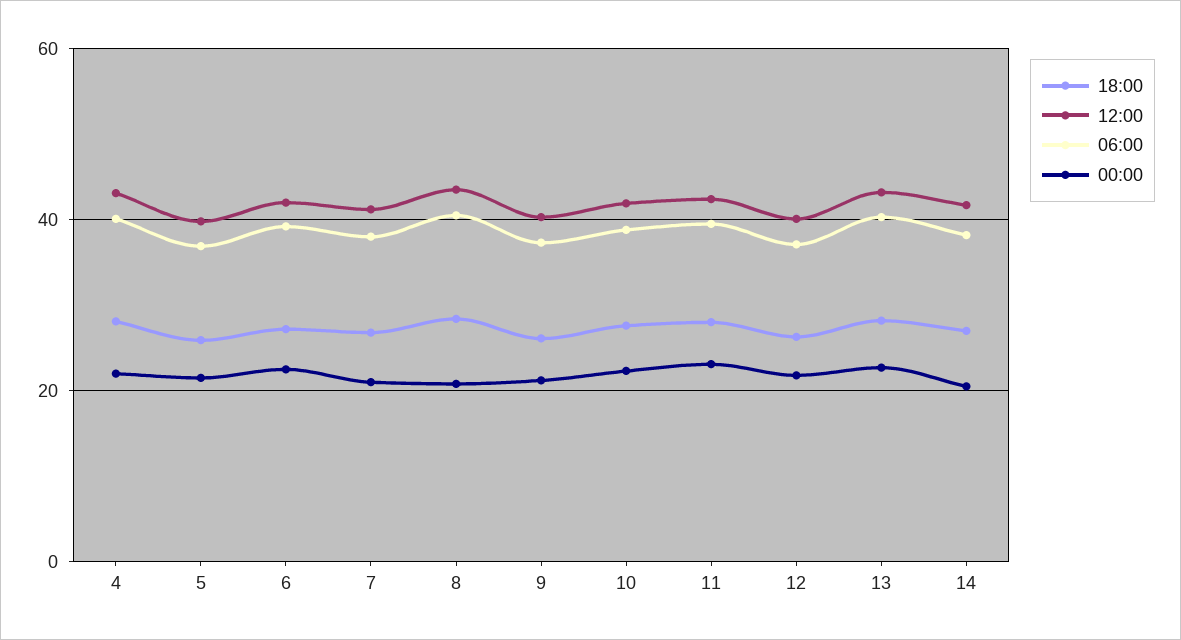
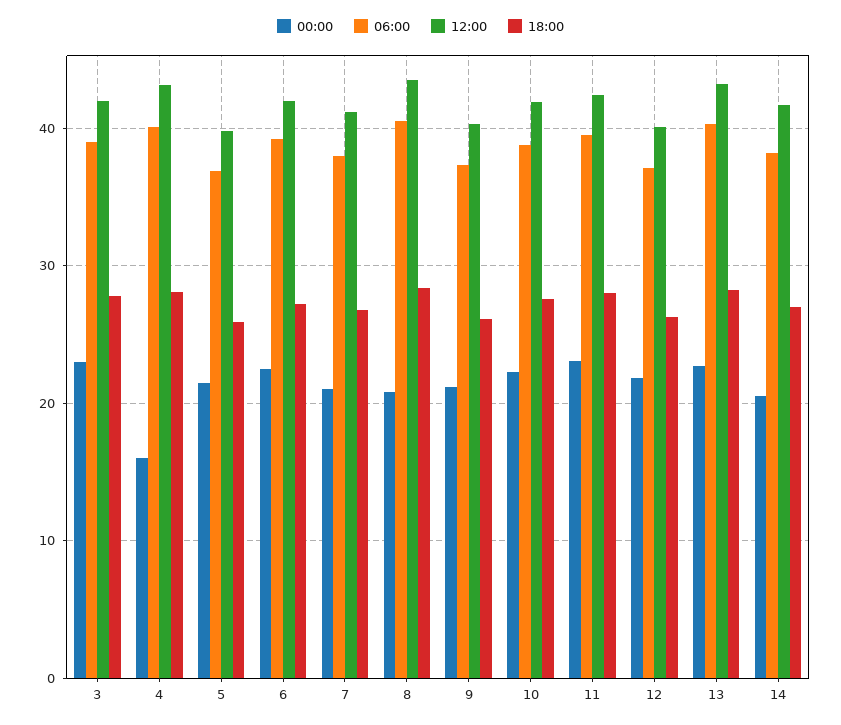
00:00, 4: 22 -> 16
00:00, 3: none -> 23
06:00, 3: none -> 39
12:00, 3: none -> 42
18:00, 3: none -> 28

